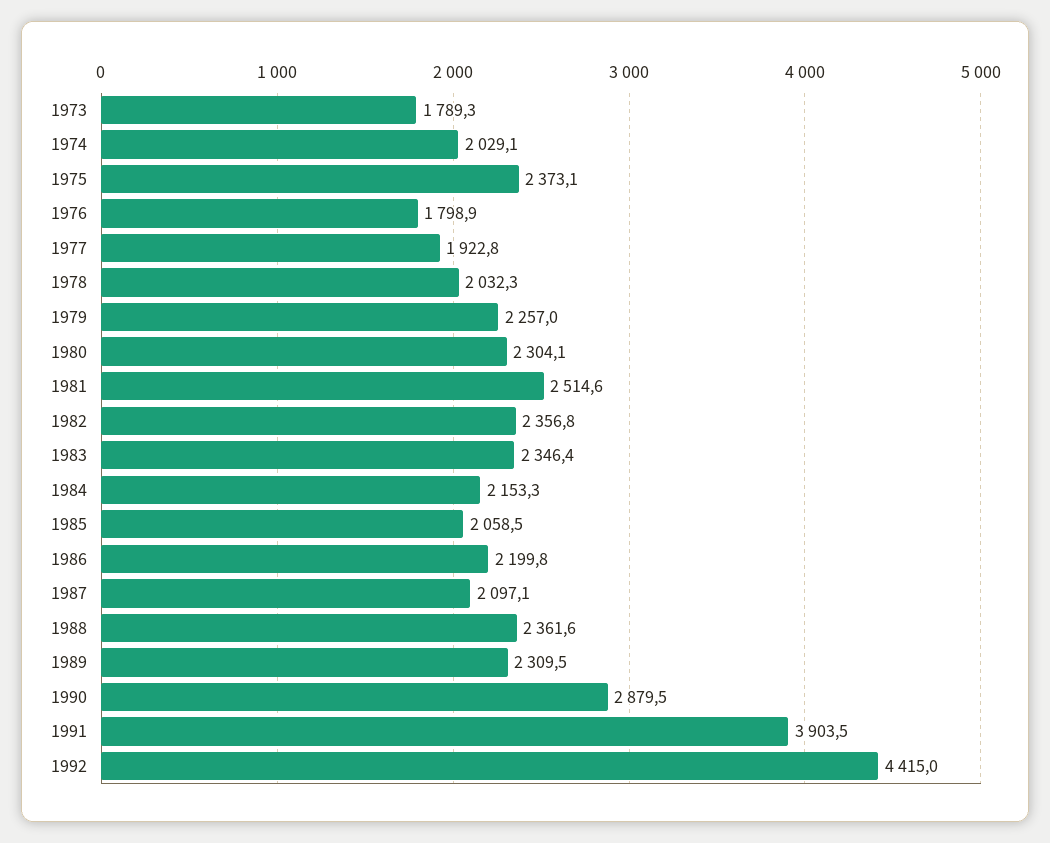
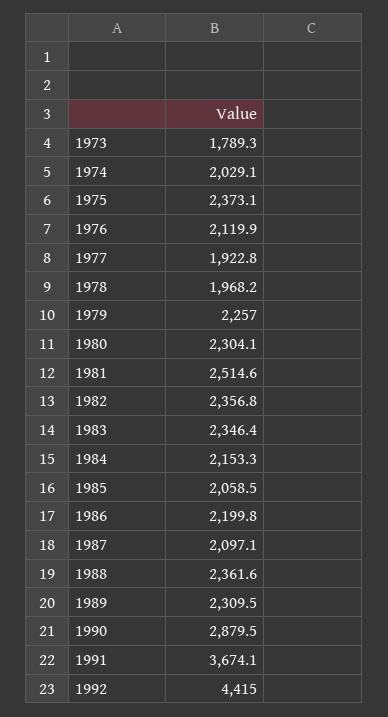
1976: 1798.9 -> 2119.9
1978: 2032.3 -> 1968.2
1991: 3903.5 -> 3674.1

